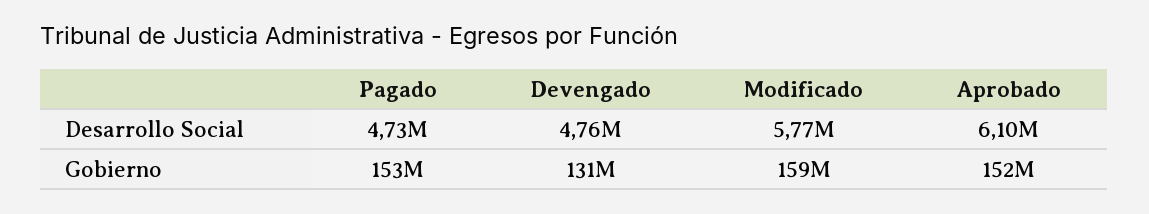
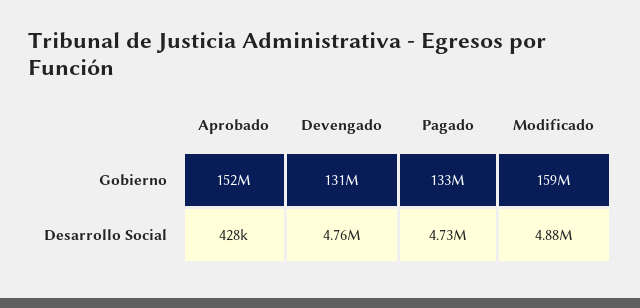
Modificado, Desarrollo Social: 5770000 -> 4880000
Aprobado, Desarrollo Social: 6100000 -> 428000
Pagado, Gobierno: 153000000 -> 133000000

